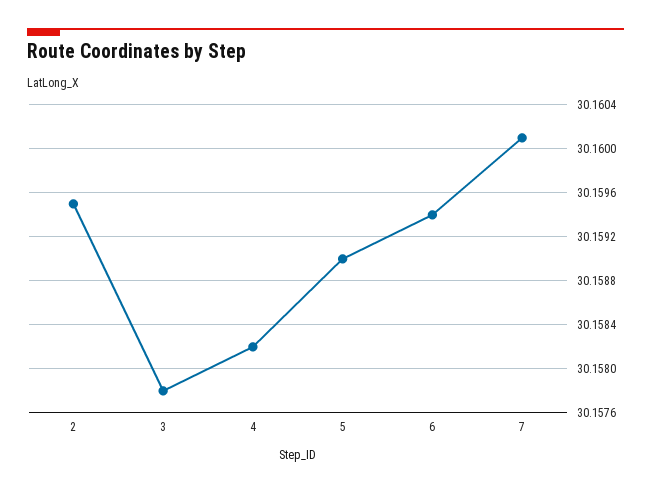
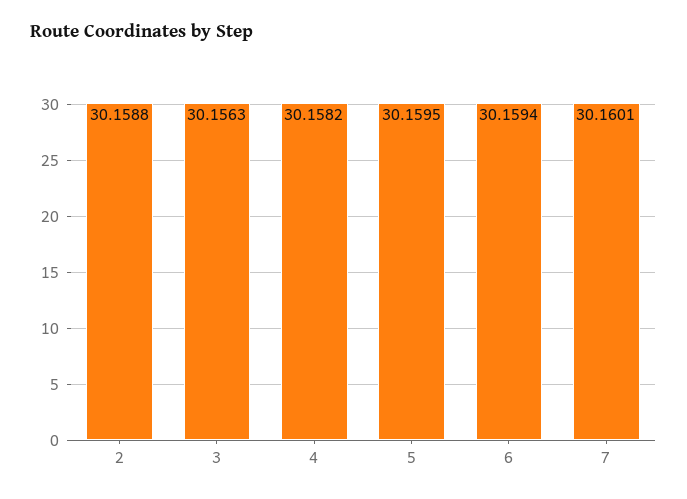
2: 30.1595 -> 30.1588
3: 30.1578 -> 30.1563
5: 30.159 -> 30.1595

